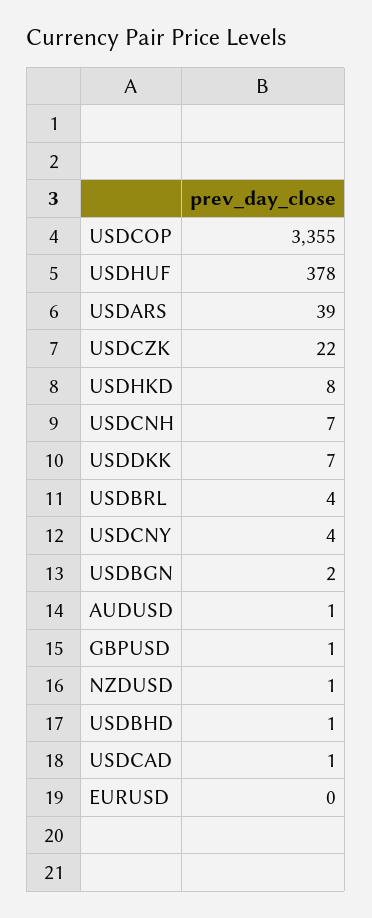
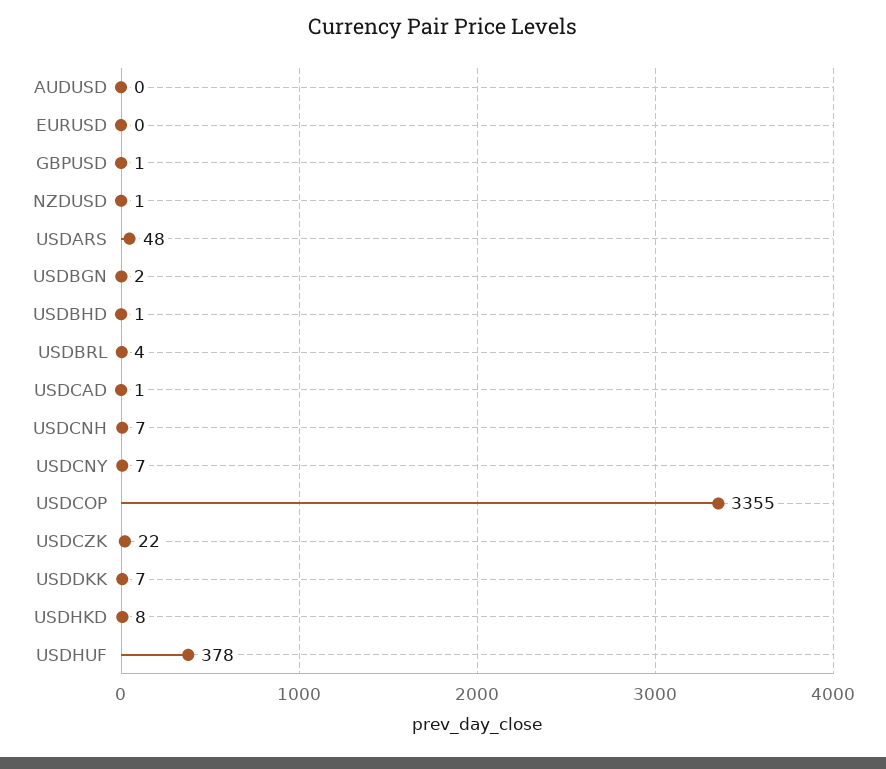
USDARS: 39 -> 48
USDCNY: 4 -> 7
AUDUSD: 1 -> 0

